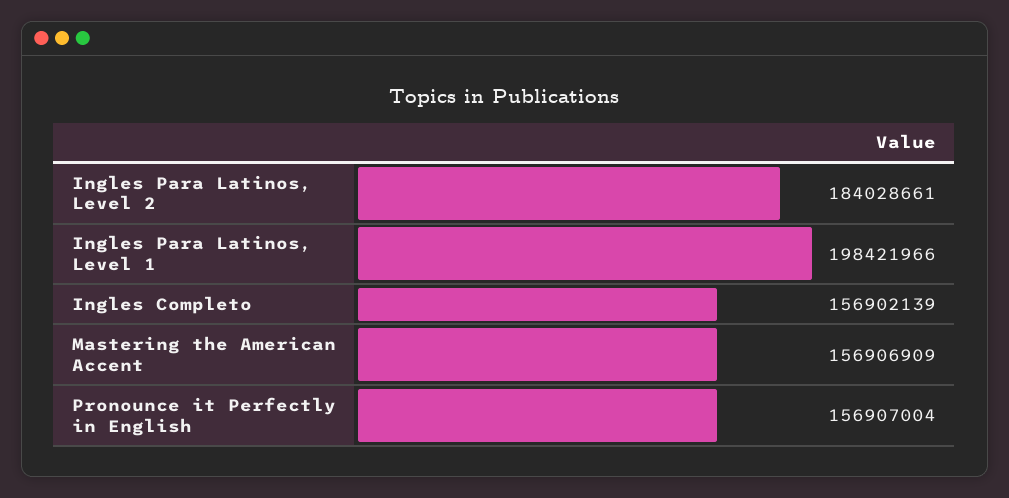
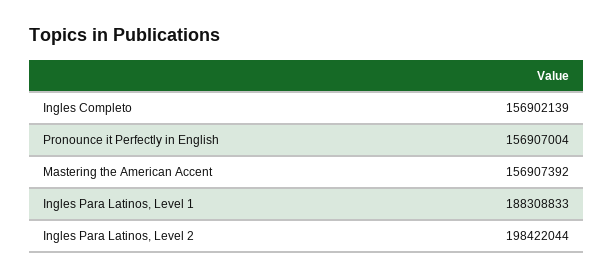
Ingles Para Latinos, Level 2: 184028661 -> 198422044
Ingles Para Latinos, Level 1: 198421966 -> 188308833
Mastering the American Accent: 156906909 -> 156907392

